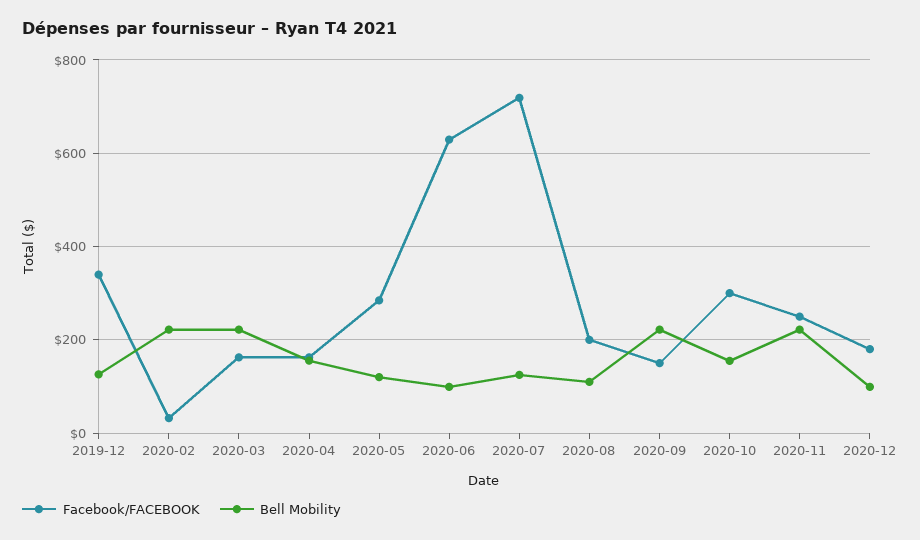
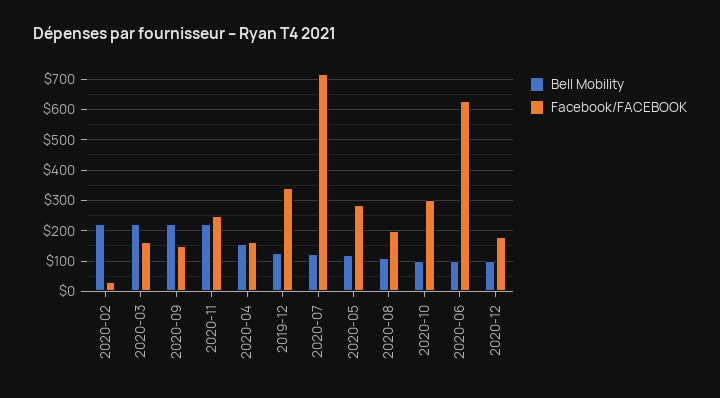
Bell Mobility, 2020-10: 160 -> 100

